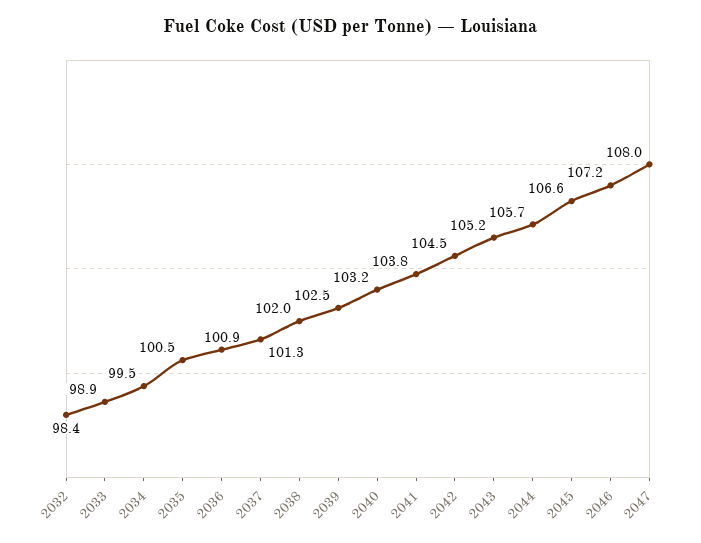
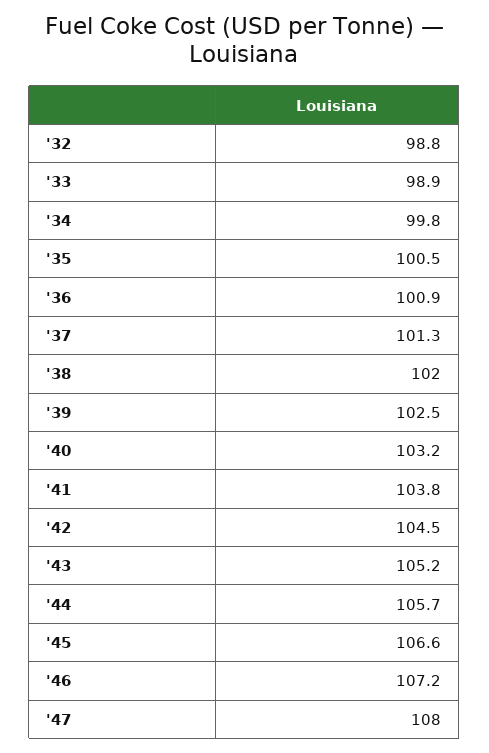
2032: 98.4 -> 98.8
2034: 99.5 -> 99.8

